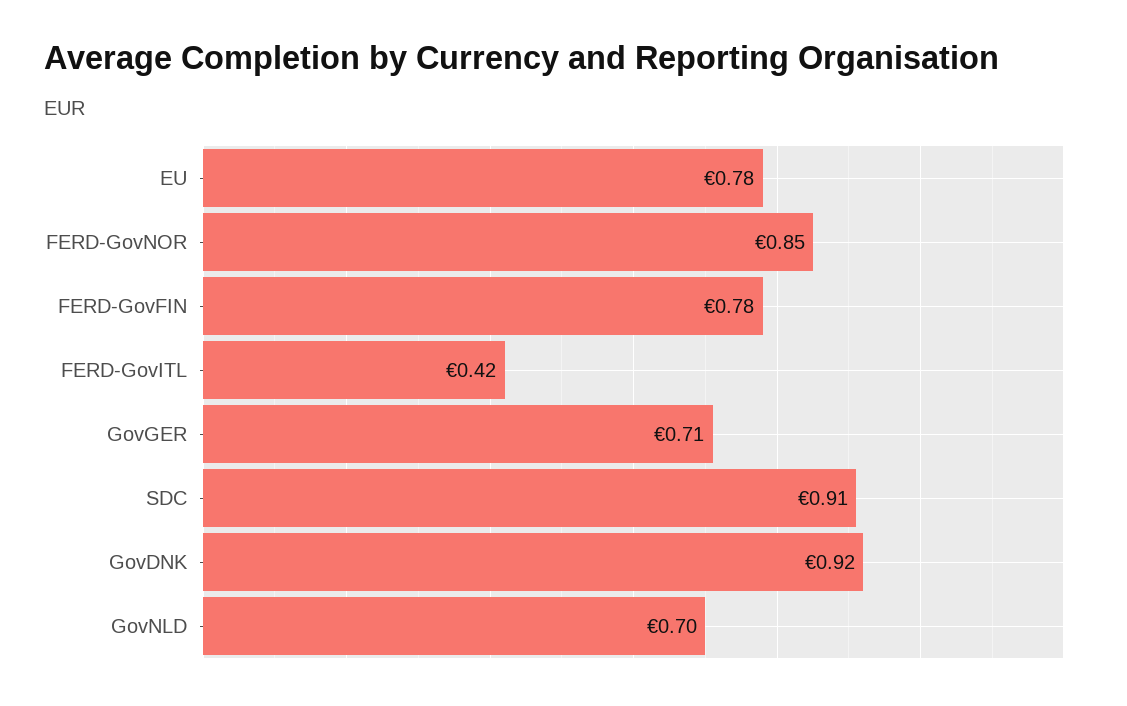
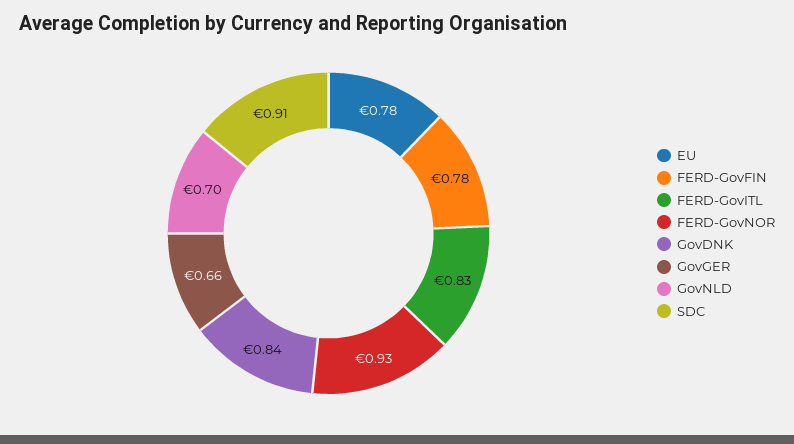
FERD-GovNOR: 0.85 -> 0.93
FERD-GovITL: 0.42 -> 0.83
GovGER: 0.71 -> 0.66
GovDNK: 0.92 -> 0.84

